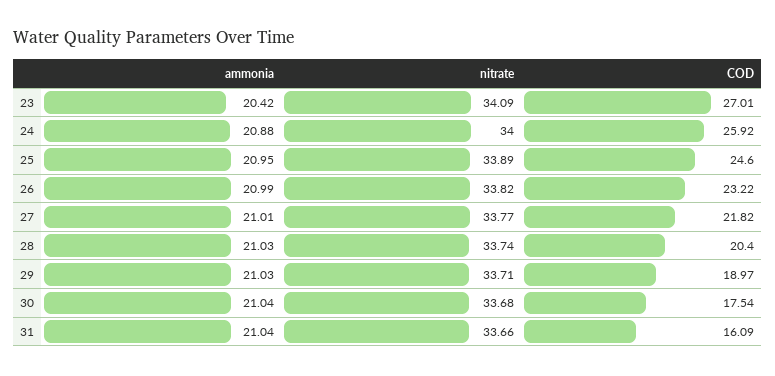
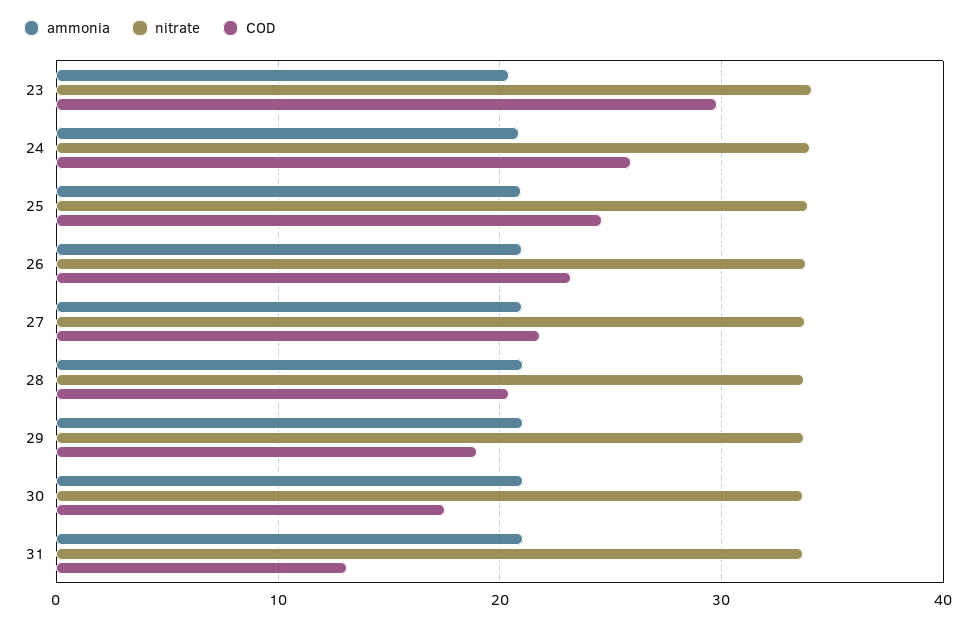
COD, 23: 27.01 -> 30
COD, 31: 16.09 -> 13

